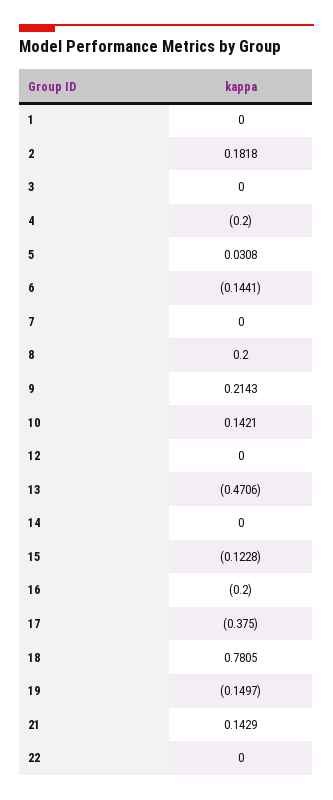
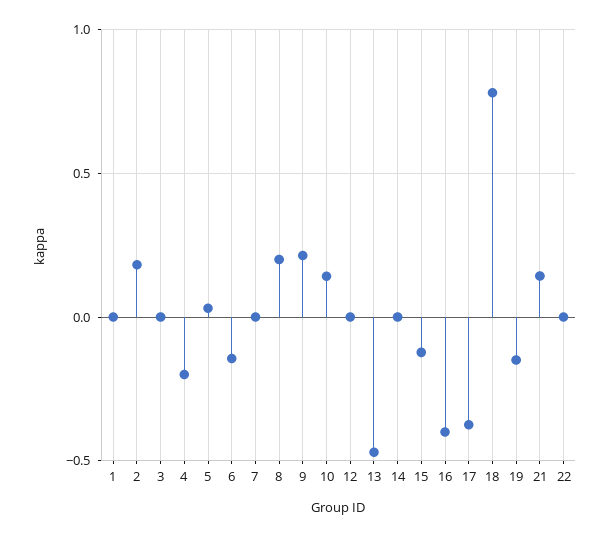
16: -0.2 -> -0.4

